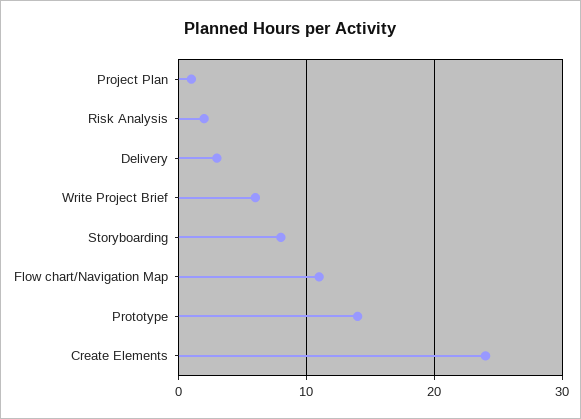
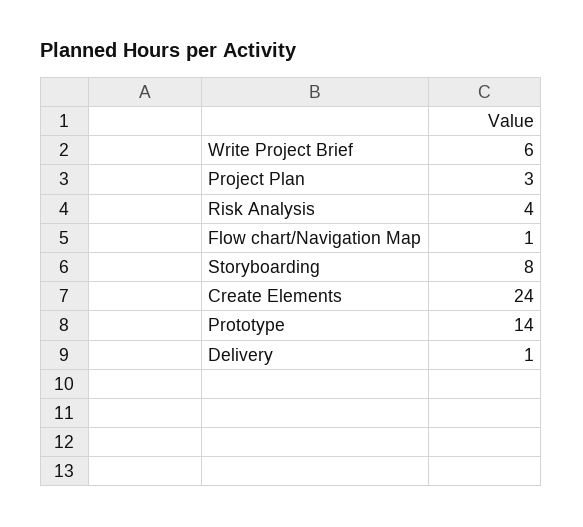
Project Plan: 1 -> 3
Risk Analysis: 2 -> 4
Delivery: 3 -> 1
Flow chart/Navigation Map: 11 -> 1

